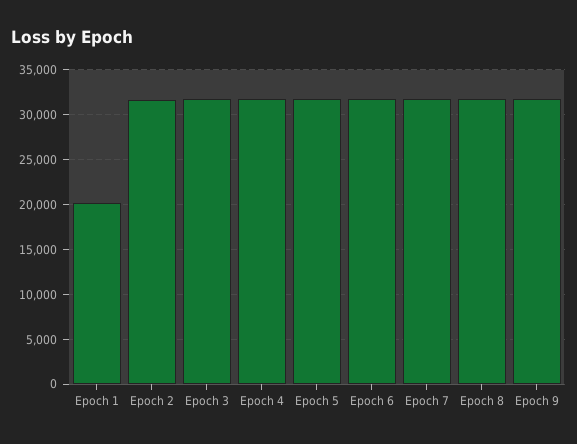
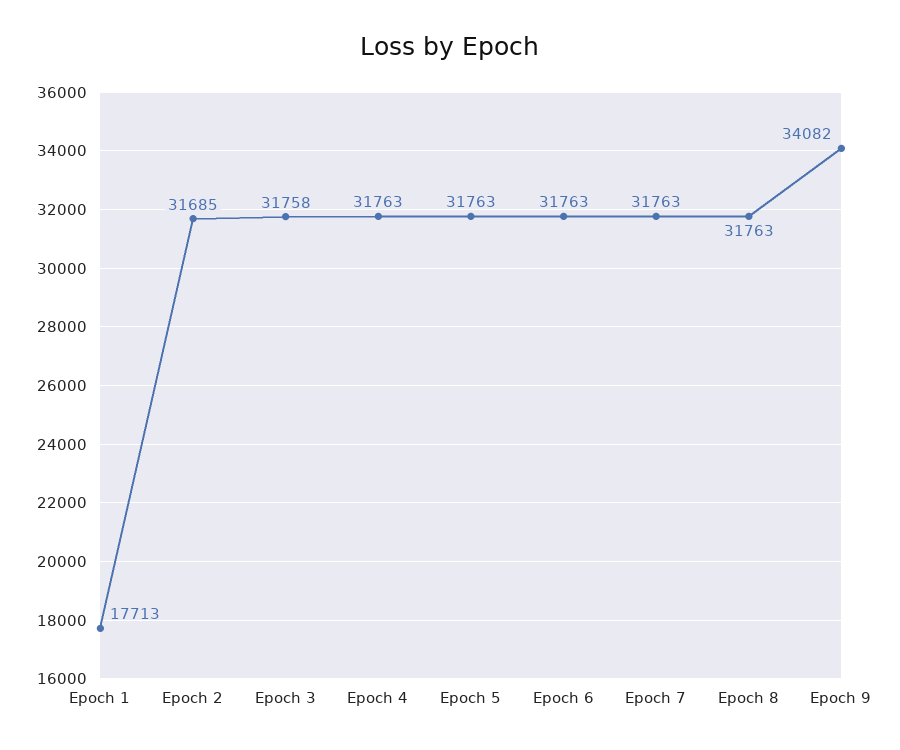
Epoch 1: 20000 -> 17713
Epoch 9: 32000 -> 34082

